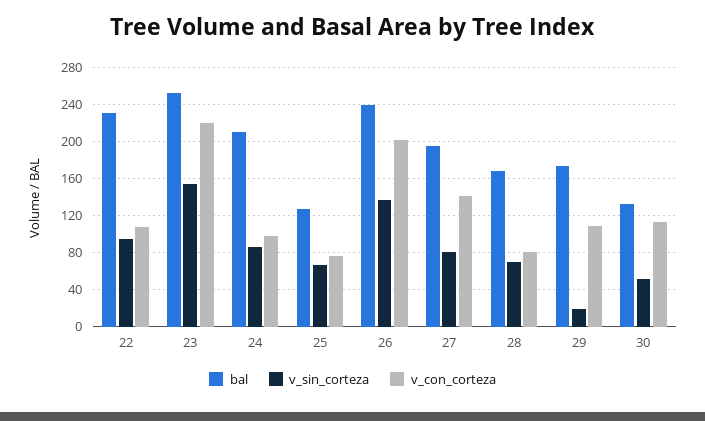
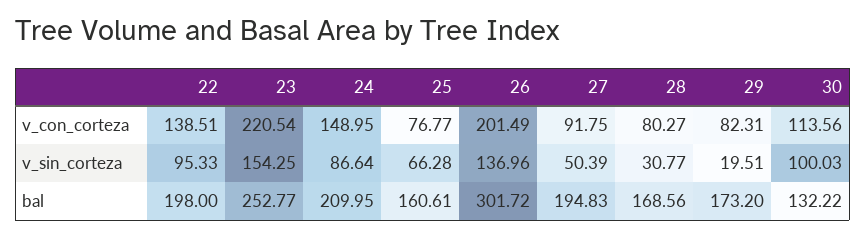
bal, 22: 230 -> 198
v_con_corteza, 22: 110 -> 138.51
v_con_corteza, 24: 100 -> 148.95
bal, 25: 130 -> 160.61
bal, 26: 240 -> 301.72
v_sin_corteza, 27: 80 -> 50.39
v_con_corteza, 27: 140 -> 91.75
v_sin_corteza, 28: 70 -> 30.77
v_con_corteza, 29: 110 -> 82.31
v_sin_corteza, 30: 50 -> 100.03

